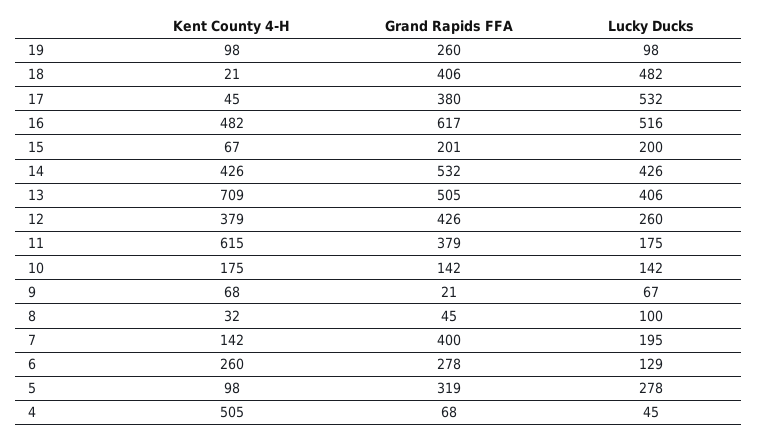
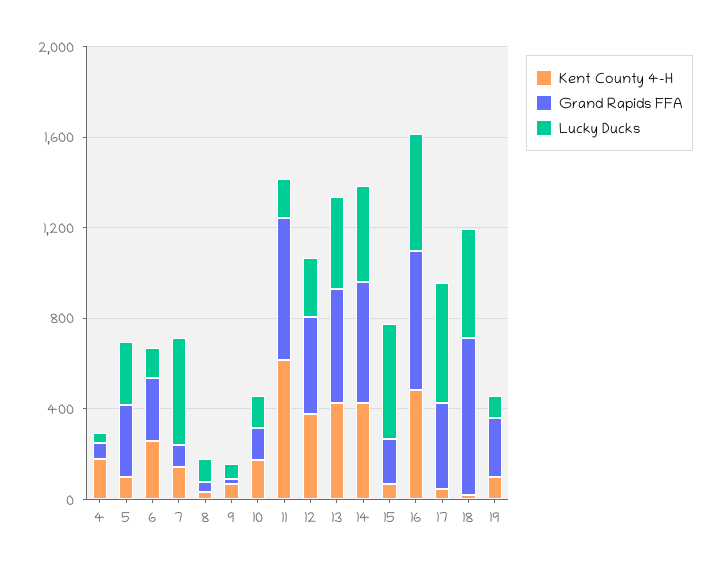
Grand Rapids FFA, 18: 406 -> 700
Lucky Ducks, 15: 200 -> 500
Kent County 4-H, 13: 709 -> 400
Grand Rapids FFA, 11: 379 -> 600
Grand Rapids FFA, 7: 400 -> 100
Lucky Ducks, 7: 195 -> 500
Kent County 4-H, 4: 505 -> 200

